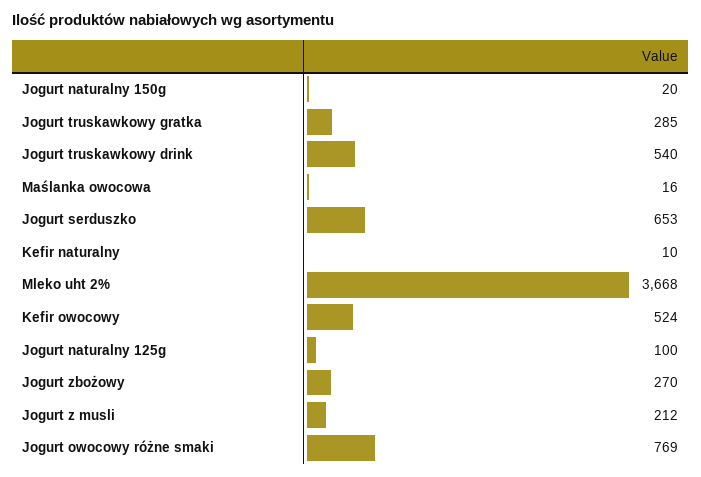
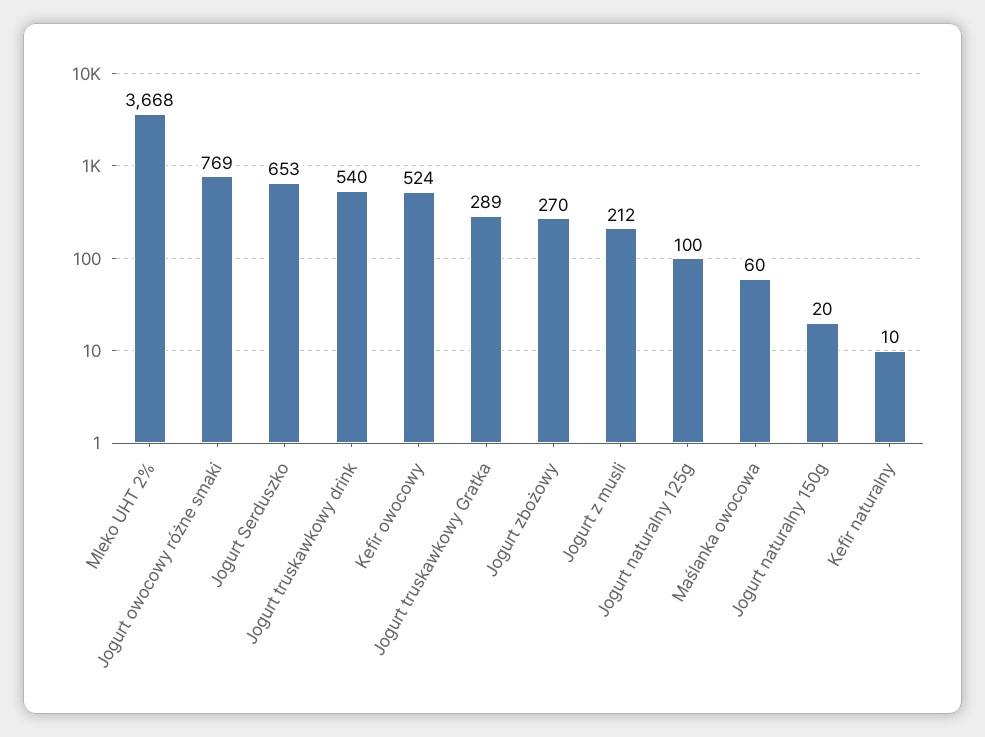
Jogurt truskawkowy gratka: 285 -> 289
Maślanka owocowa: 16 -> 60

